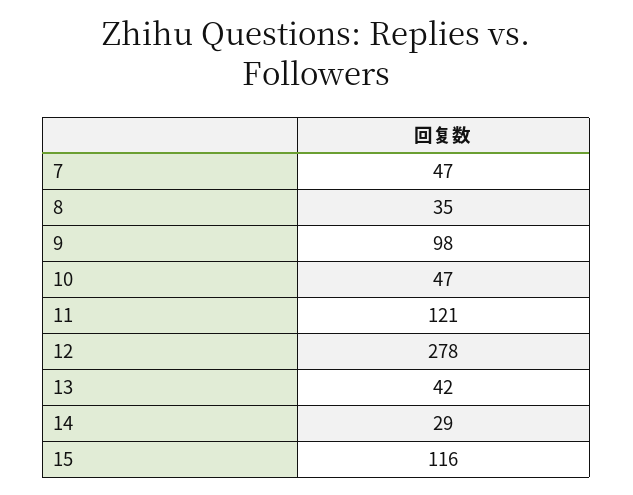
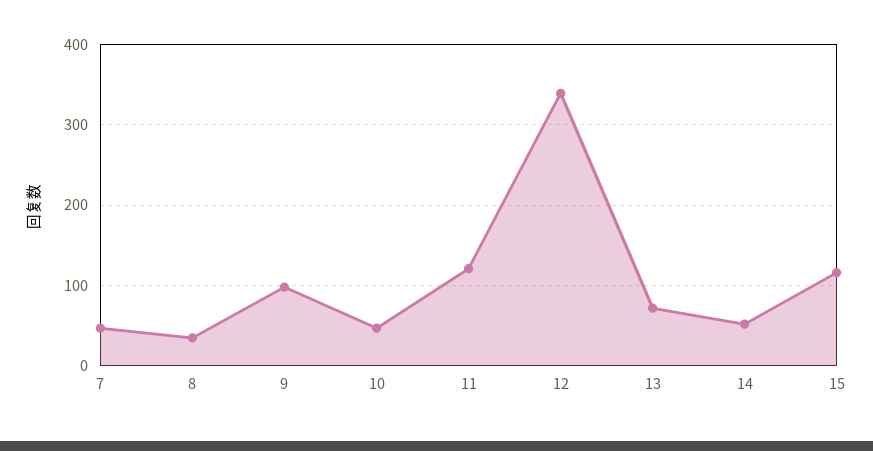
12: 278 -> 340
13: 42 -> 70
14: 29 -> 50

